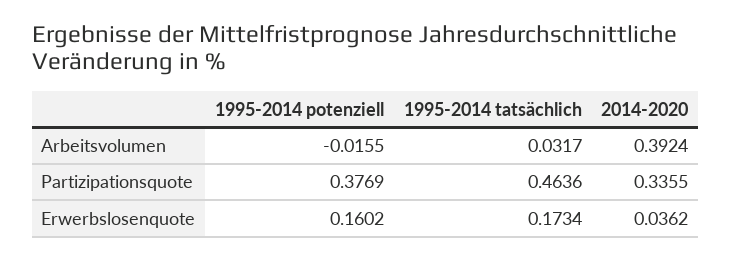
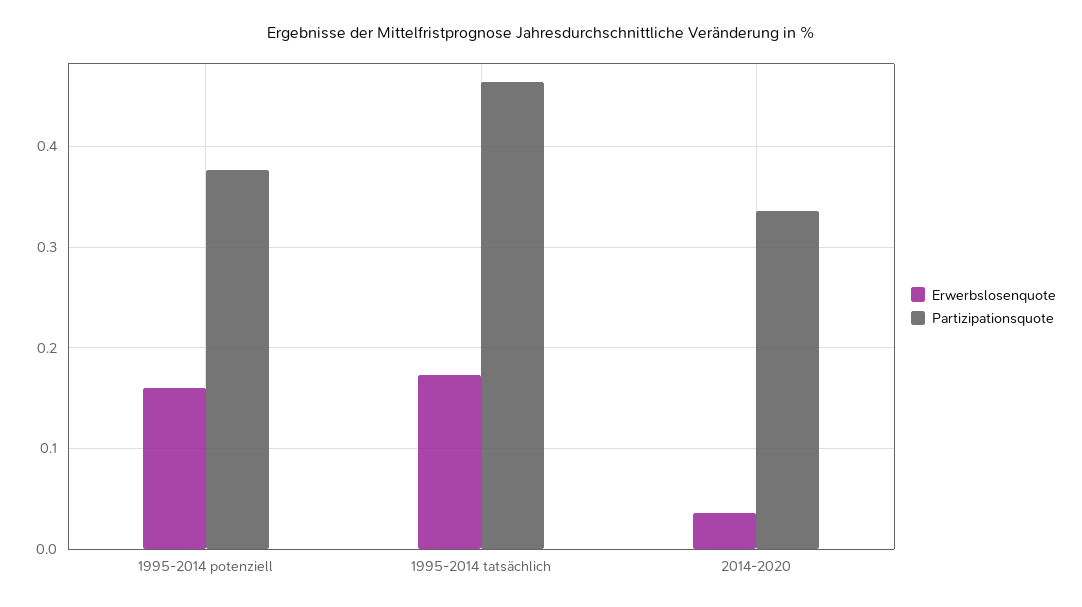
Arbeitsvolumen, 1995-2014 potenziell: -0.0155 -> none
Arbeitsvolumen, 1995-2014 tatsächlich: 0.0317 -> none
Arbeitsvolumen, 2014-2020: 0.3924 -> none

